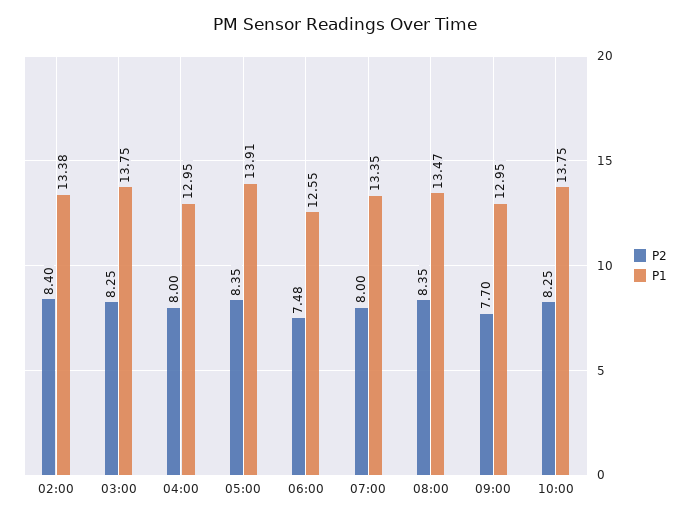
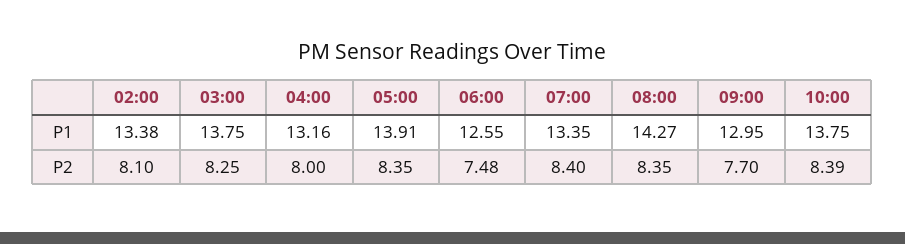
P2, 02:00: 8.4 -> 8.1
P1, 04:00: 12.95 -> 13.16
P2, 07:00: 8 -> 8.4
P1, 08:00: 13.47 -> 14.27
P2, 10:00: 8.25 -> 8.39

